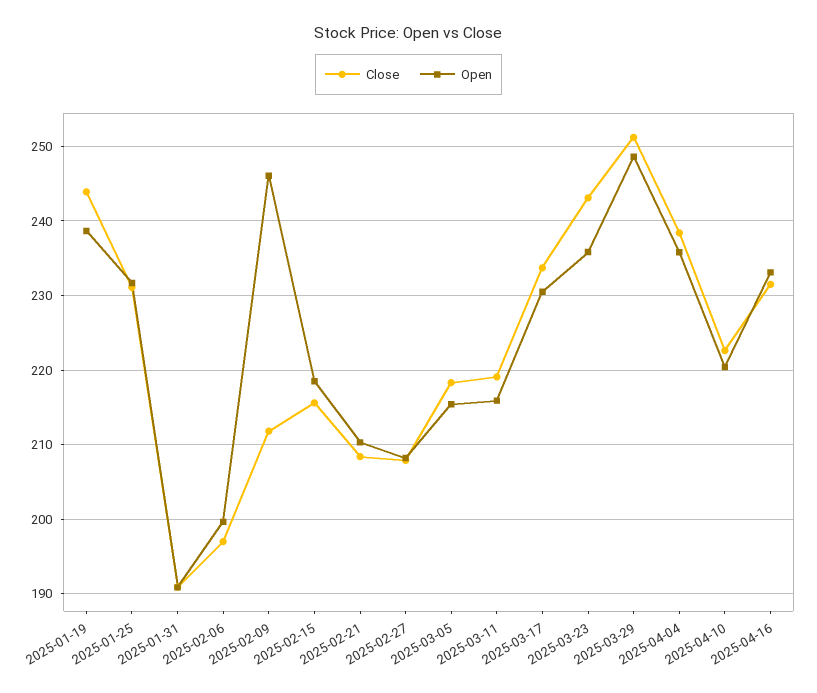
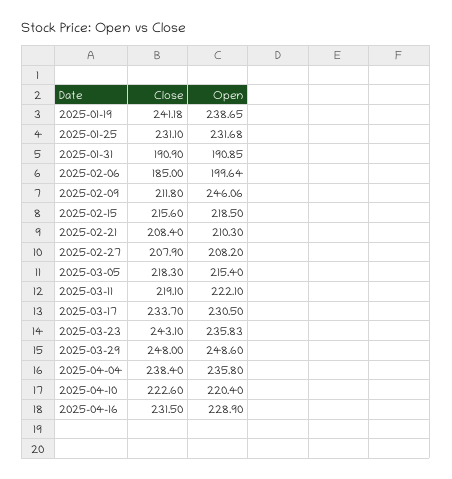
Close, 2025-01-19: 244 -> 241.18
Close, 2025-02-06: 197 -> 185
Open, 2025-03-11: 216 -> 222.1
Close, 2025-03-29: 251 -> 248
Open, 2025-04-16: 233 -> 228.9

